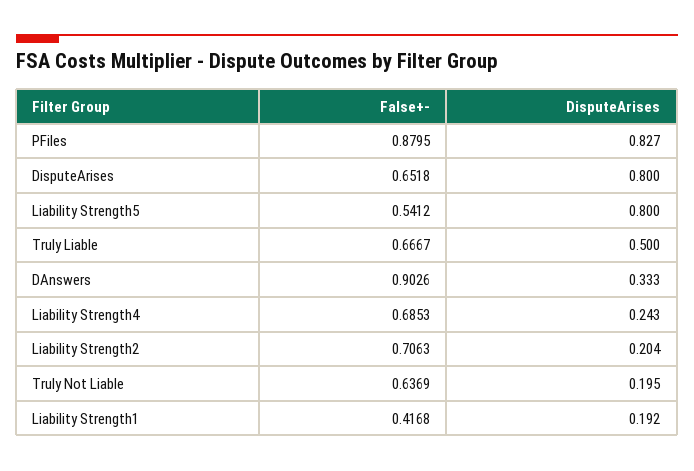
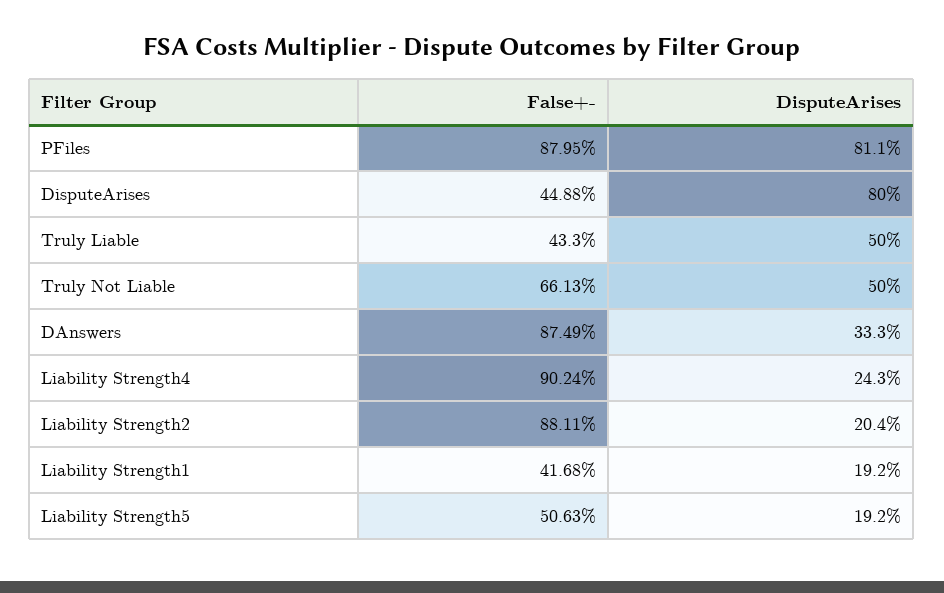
DisputeArises, PFiles: 0.827 -> 0.811
False+-, DisputeArises: 0.6518 -> 0.4488
False+-, Liability Strength5: 0.5412 -> 0.5063
DisputeArises, Liability Strength5: 0.8 -> 0.192
False+-, Truly Liable: 0.6667 -> 0.433
False+-, DAnswers: 0.9026 -> 0.8749
False+-, Liability Strength4: 0.6853 -> 0.9024
False+-, Liability Strength2: 0.7063 -> 0.8811
False+-, Truly Not Liable: 0.6369 -> 0.6613
DisputeArises, Truly Not Liable: 0.195 -> 0.5

